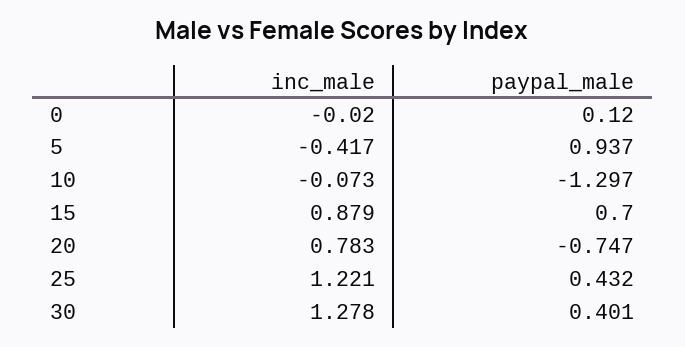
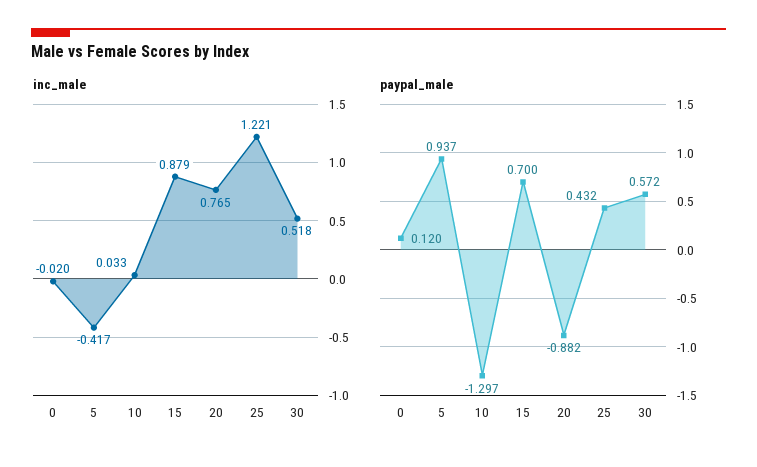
inc_male, 10: -0.073 -> 0.033
inc_male, 20: 0.783 -> 0.765
paypal_male, 20: -0.747 -> -0.882
inc_male, 30: 1.278 -> 0.518
paypal_male, 30: 0.401 -> 0.572

